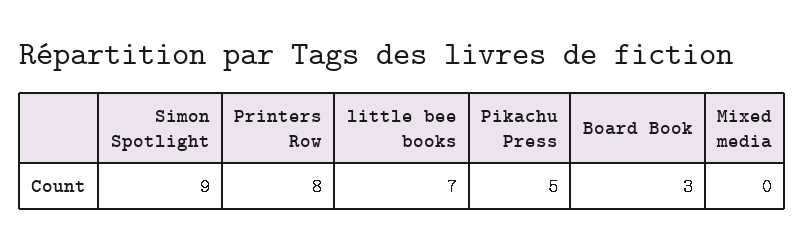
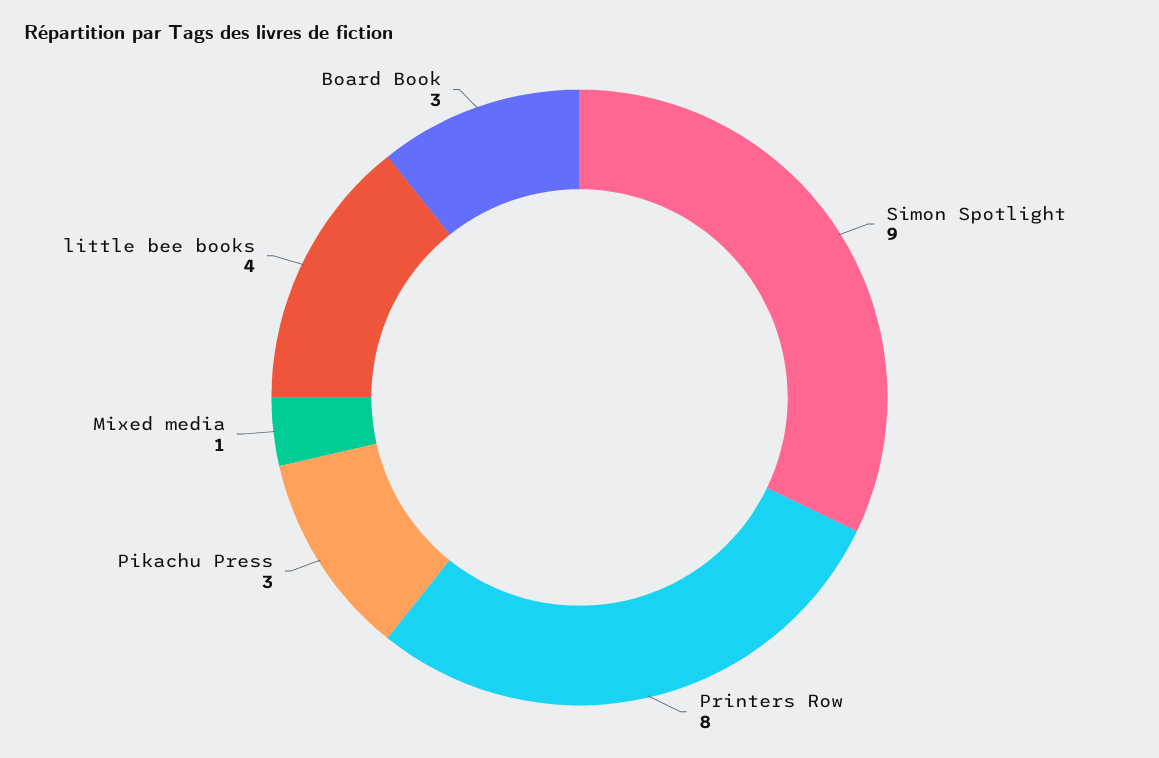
little bee books: 7 -> 4
Pikachu Press: 5 -> 3
Mixed media: 0 -> 1

